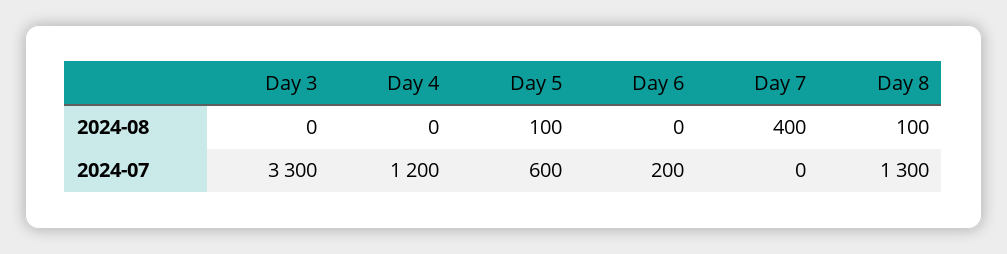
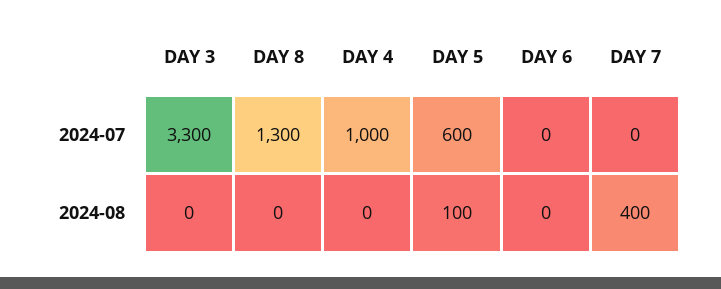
Day 8, 2024-08: 100 -> 0
Day 4, 2024-07: 1200 -> 1000
Day 6, 2024-07: 200 -> 0

